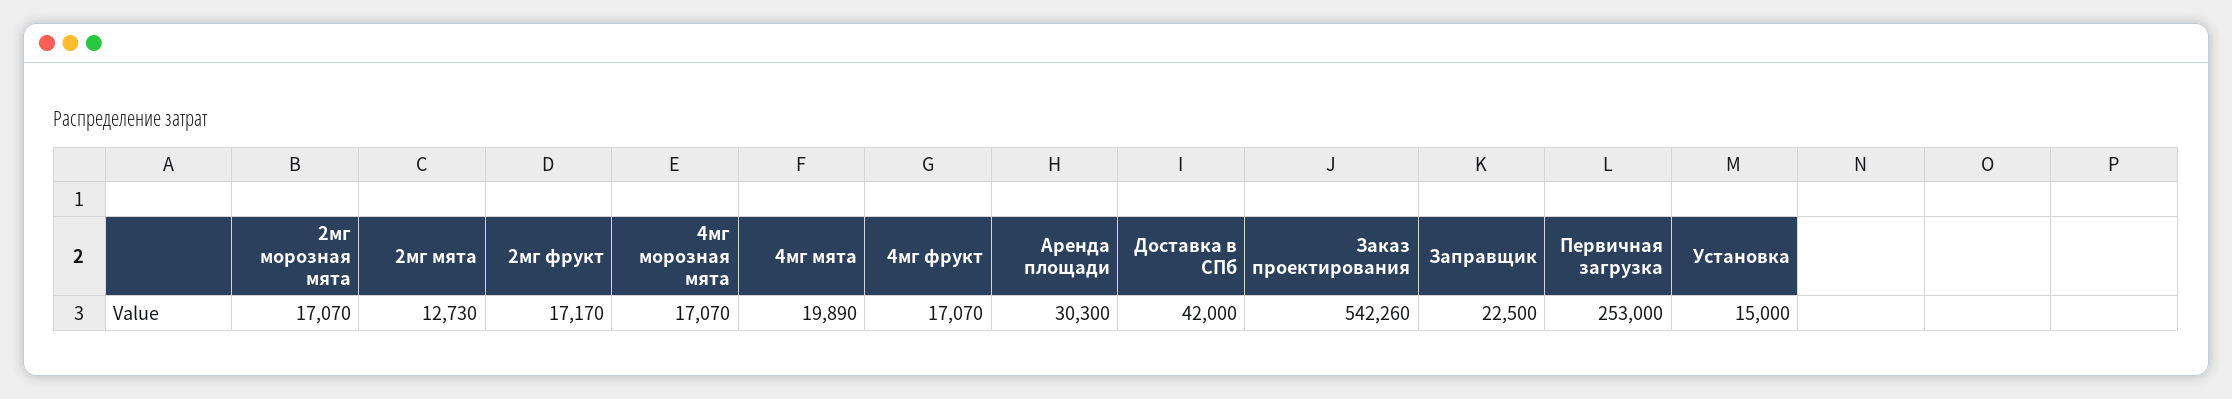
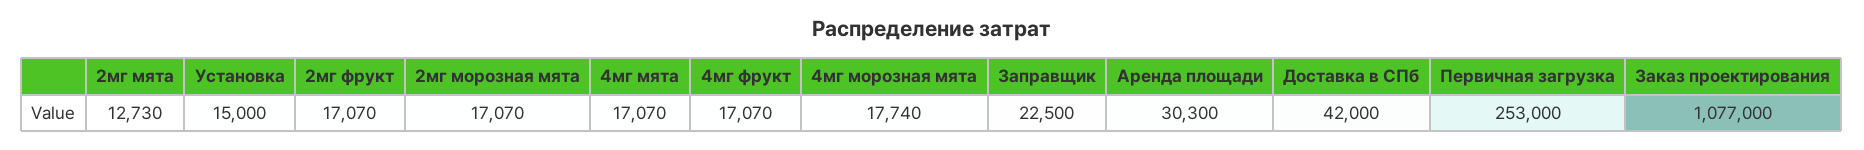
2мг фрукт: 17170 -> 17070
4мг морозная мята: 17070 -> 17740
4мг мята: 19890 -> 17070
Заказ проектирования: 542260 -> 1077000

